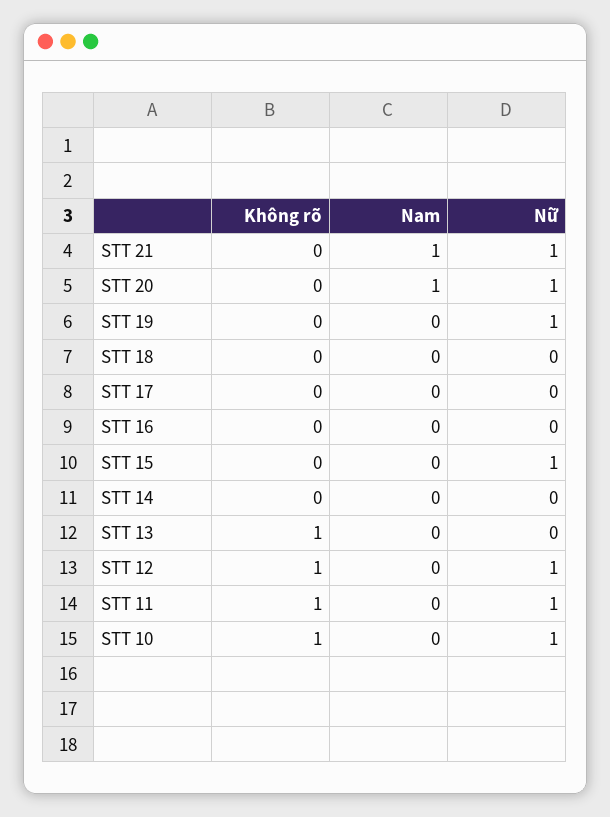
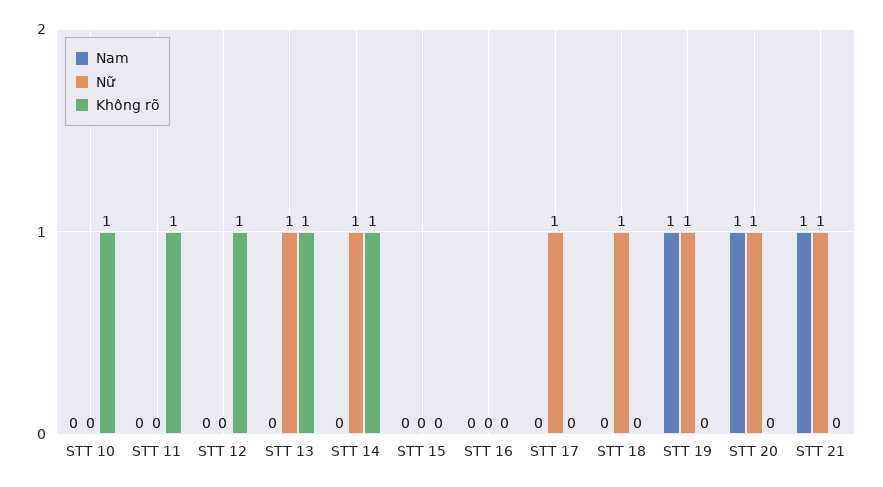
Nam, STT 19: 0 -> 1
Nữ, STT 18: 0 -> 1
Nữ, STT 17: 0 -> 1
Nữ, STT 15: 1 -> 0
Không rõ, STT 14: 0 -> 1
Nữ, STT 14: 0 -> 1
Nữ, STT 13: 0 -> 1
Nữ, STT 12: 1 -> 0
Nữ, STT 11: 1 -> 0
Nữ, STT 10: 1 -> 0

